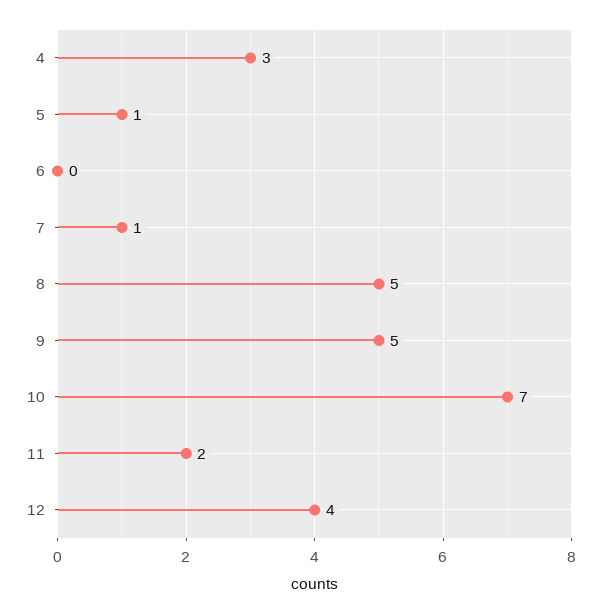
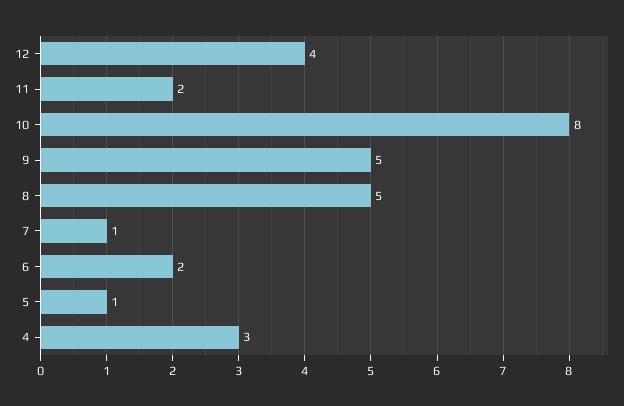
6: 0 -> 2
10: 7 -> 8

